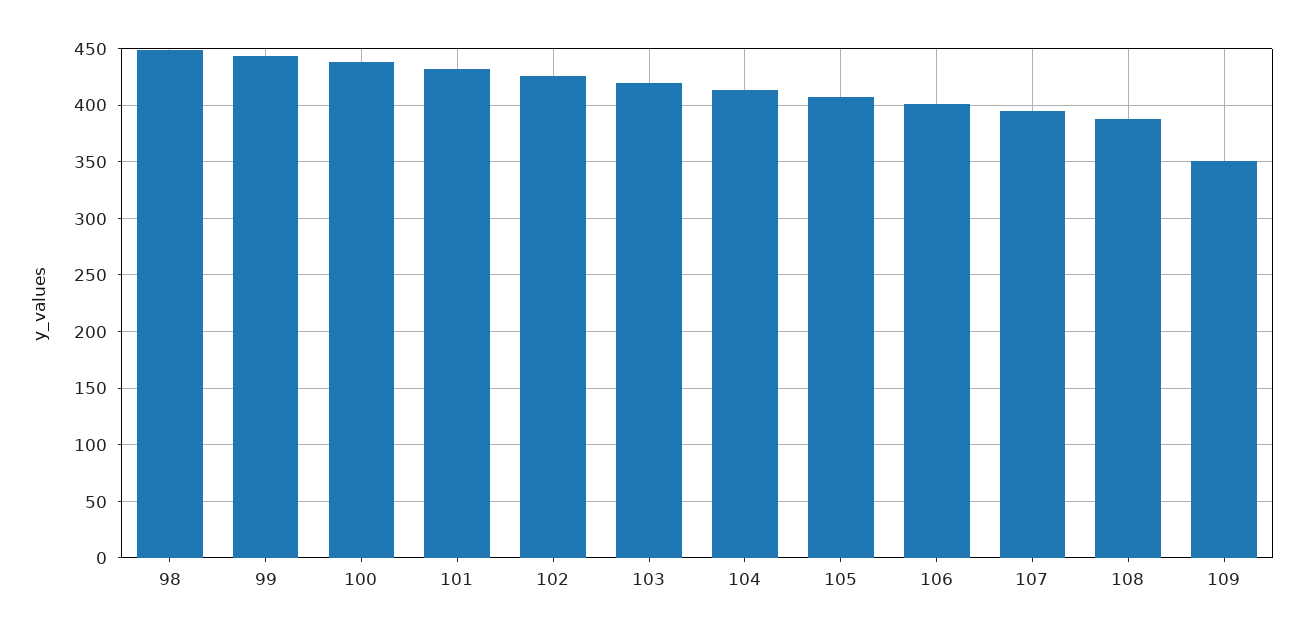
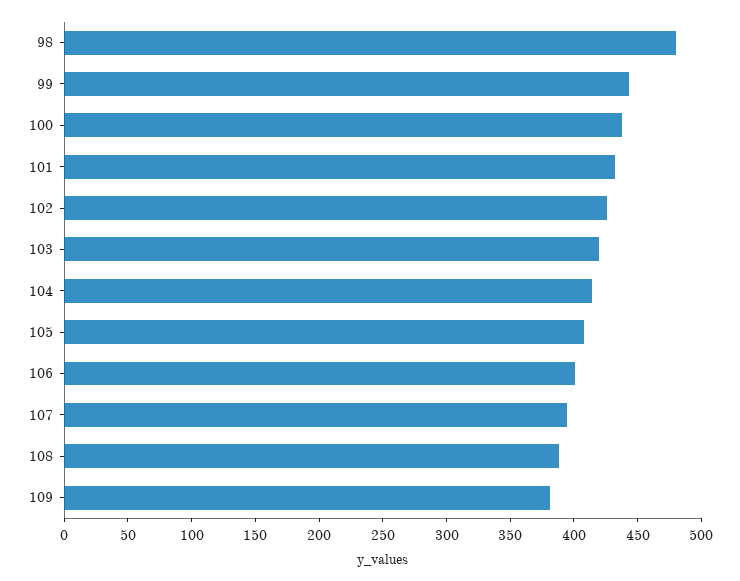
98: 450 -> 480
109: 350 -> 380

